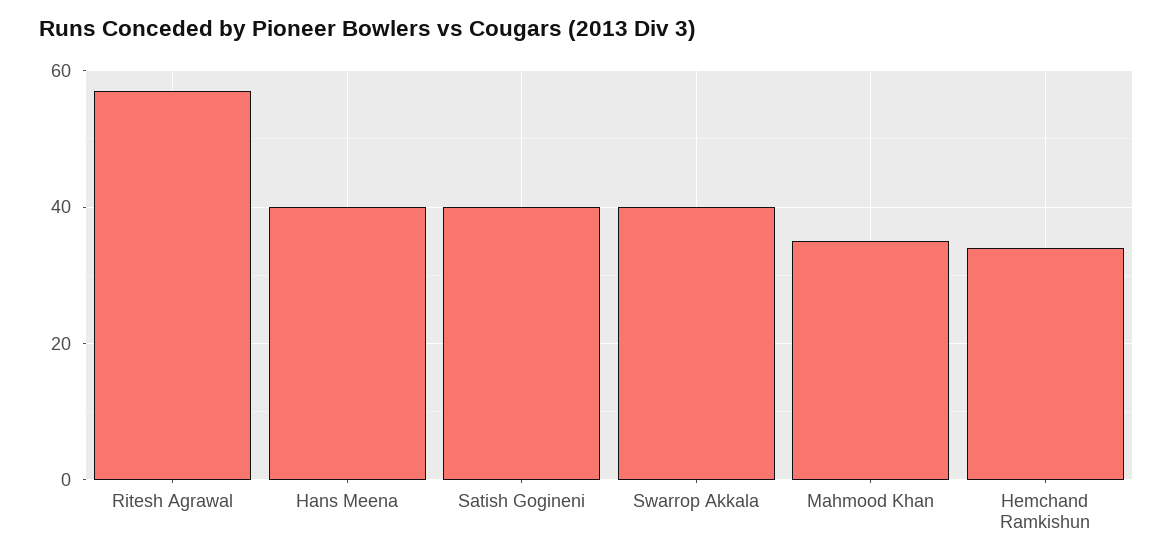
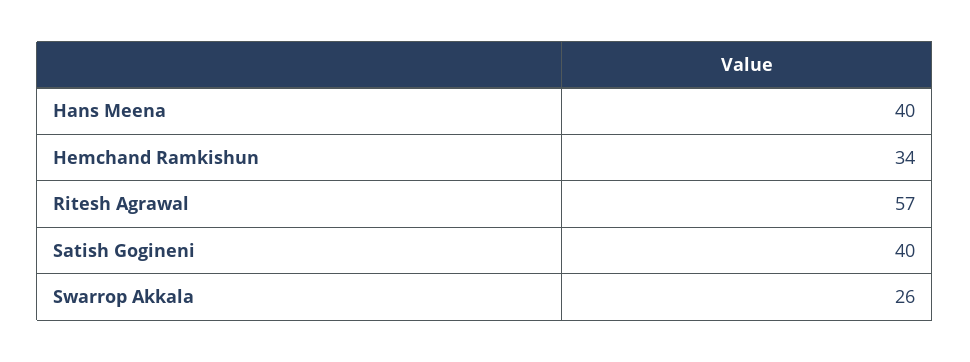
Swarrop Akkala: 40 -> 26
Mahmood Khan: 35 -> none

